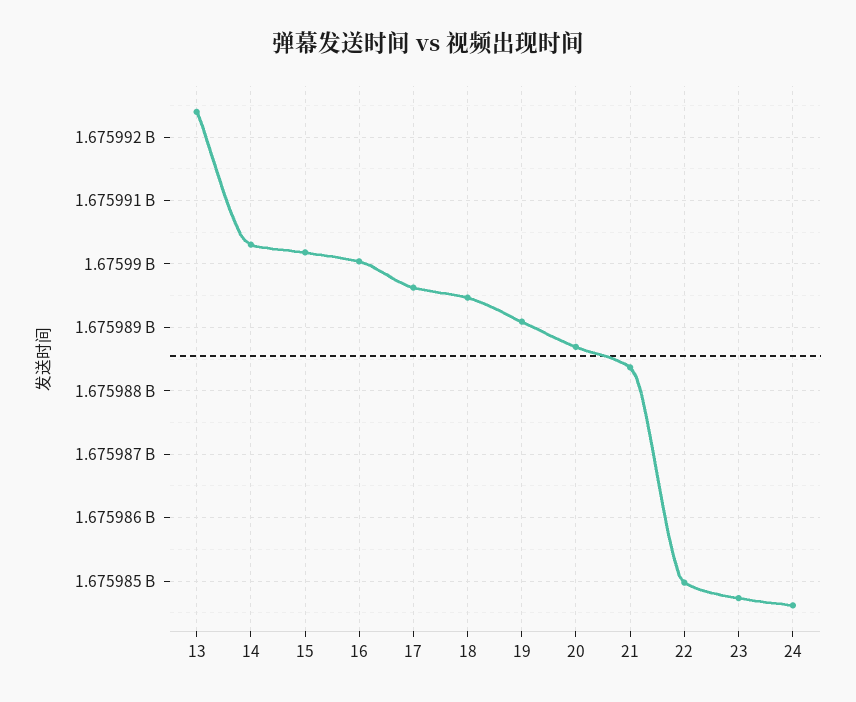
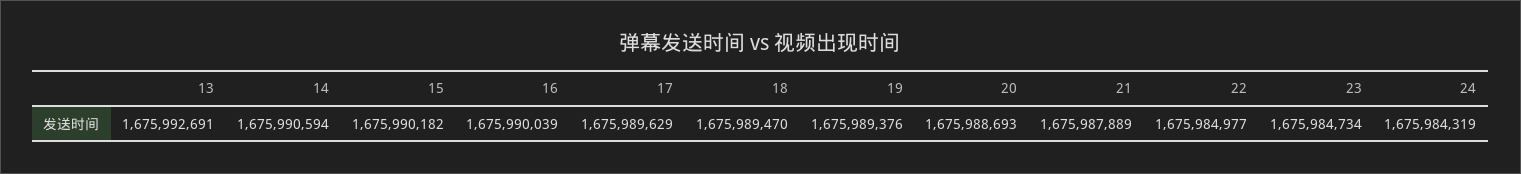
13: 1675992400 -> 1675992691
14: 1675990300 -> 1675990594
19: 1675989100 -> 1675989376
21: 1675988400 -> 1675987889
24: 1675984600 -> 1675984319

